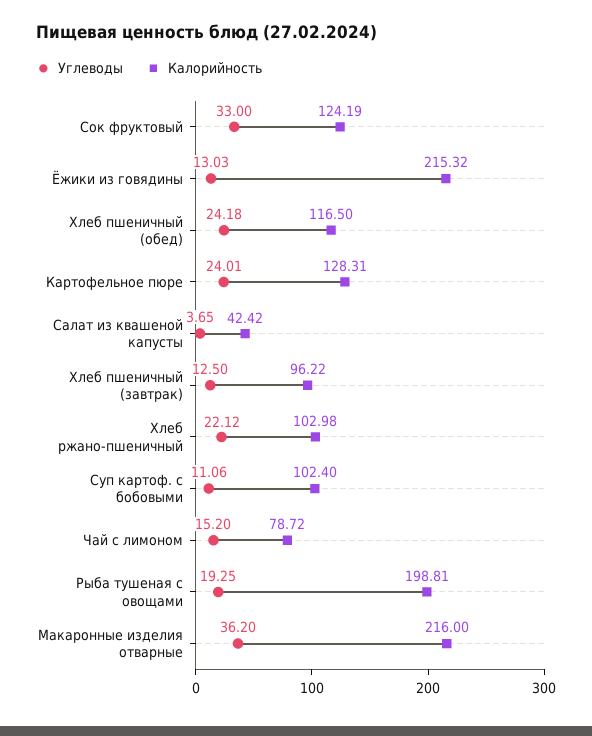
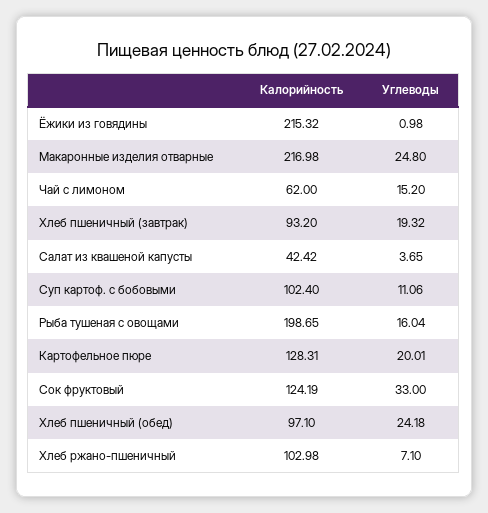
Углеводы, Ёжики из говядины: 13.03 -> 0.98
Калорийность, Хлеб пшеничный (обед): 116.5 -> 97.1
Углеводы, Картофельное пюре: 24.01 -> 20.01
Углеводы, Хлеб пшеничный (завтрак): 12.5 -> 19.32
Калорийность, Хлеб пшеничный (завтрак): 96.22 -> 93.2
Углеводы, Хлеб ржано-пшеничный: 22.12 -> 7.1
Калорийность, Чай с лимоном: 78.72 -> 62
Углеводы, Рыба тушеная с овощами: 19.25 -> 16.04
Калорийность, Рыба тушеная с овощами: 198.81 -> 198.65
Углеводы, Макаронные изделия отварные: 36.2 -> 24.8
Калорийность, Макаронные изделия отварные: 216 -> 216.98

